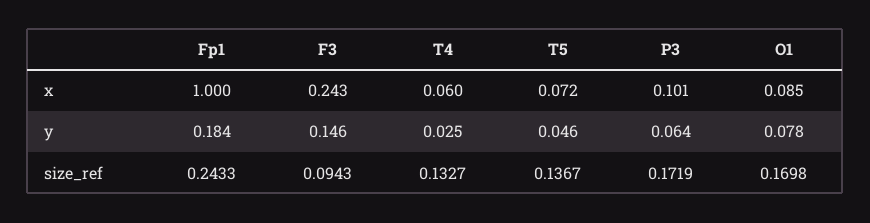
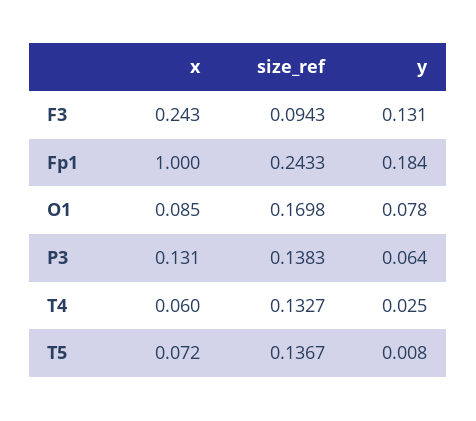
P3, x: 0.101 -> 0.131
F3, y: 0.146 -> 0.131
T5, y: 0.046 -> 0.008
P3, size_ref: 0.1719 -> 0.1383

